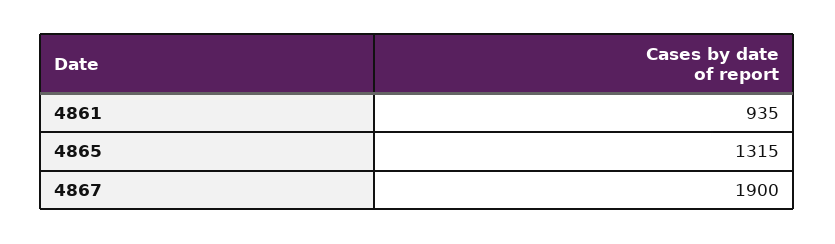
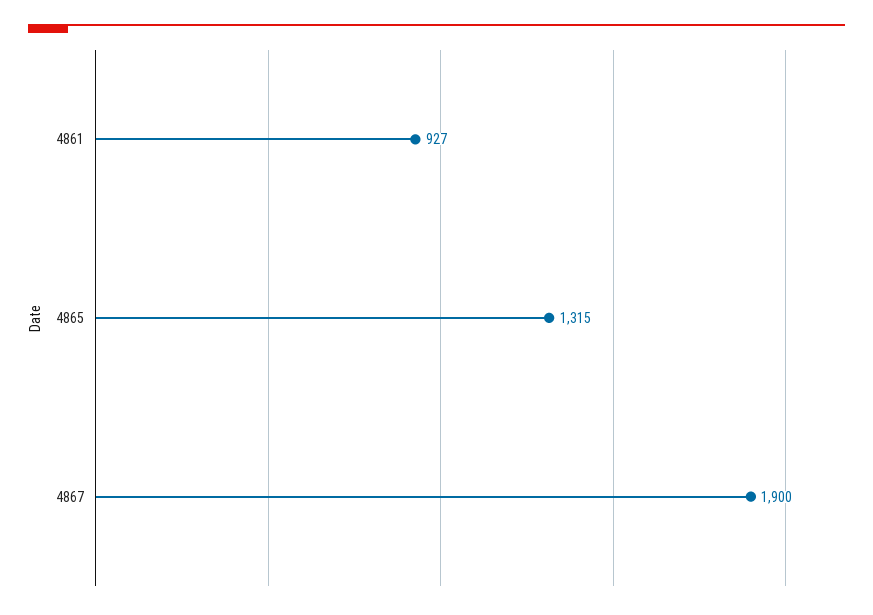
4861: 935 -> 927

